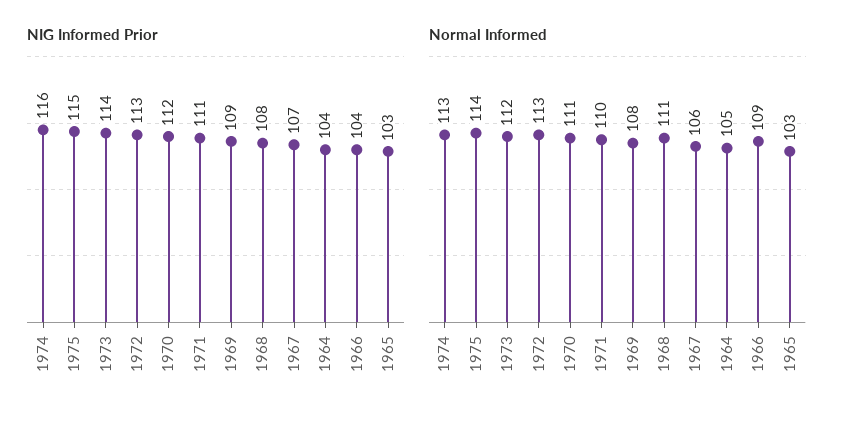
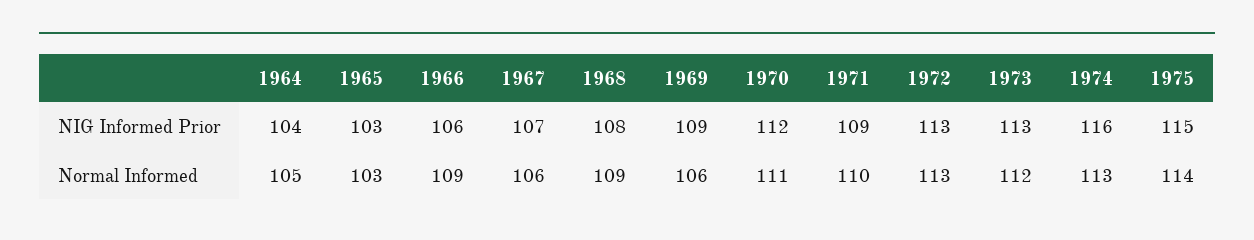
NIG Informed Prior, 1973: 114 -> 113
NIG Informed Prior, 1971: 111 -> 109
NIG Informed Prior, 1966: 104 -> 106
Normal Informed, 1969: 108 -> 106
Normal Informed, 1968: 111 -> 109

